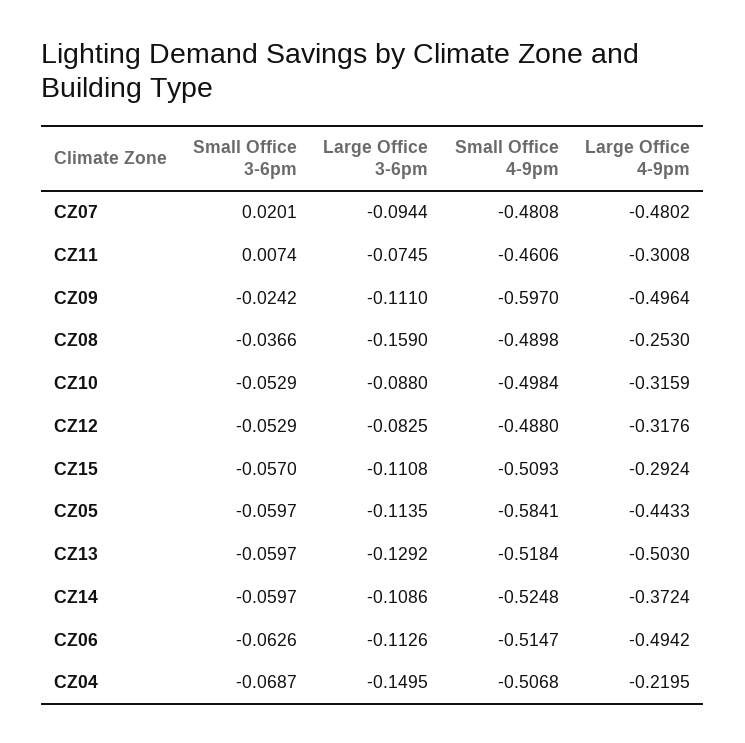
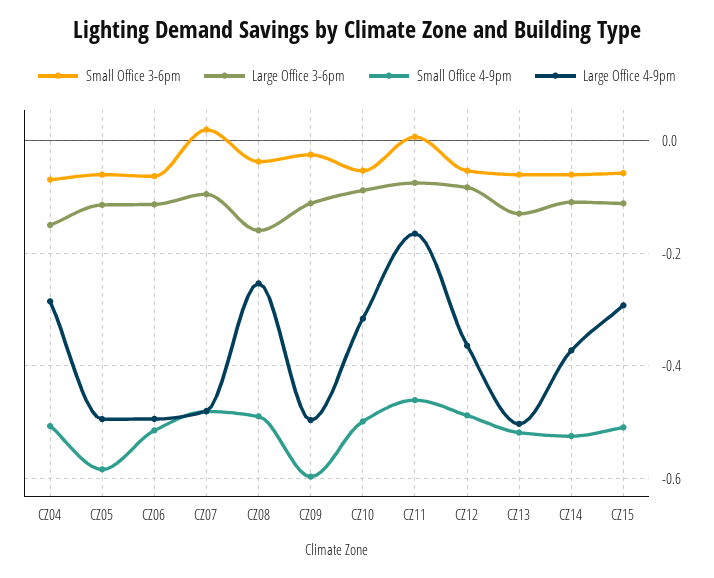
Large Office 4-9pm, CZ11: -0.3008 -> -0.16
Large Office 4-9pm, CZ12: -0.3176 -> -0.36
Large Office 4-9pm, CZ05: -0.4433 -> -0.5
Large Office 4-9pm, CZ04: -0.2195 -> -0.28

